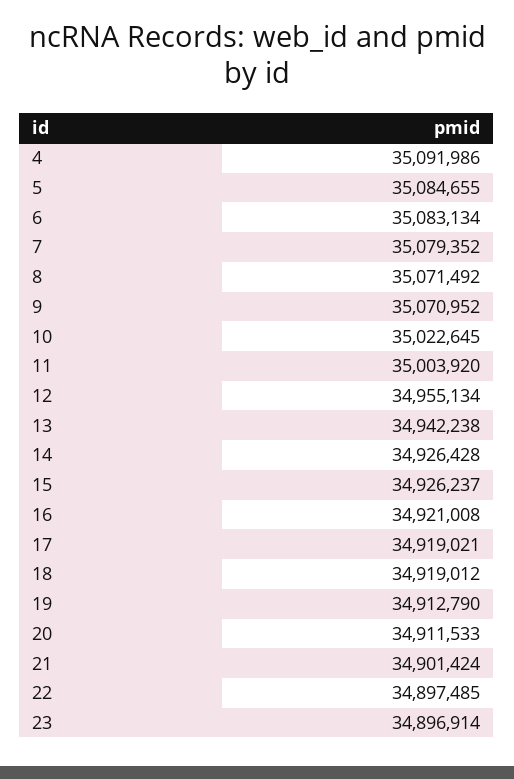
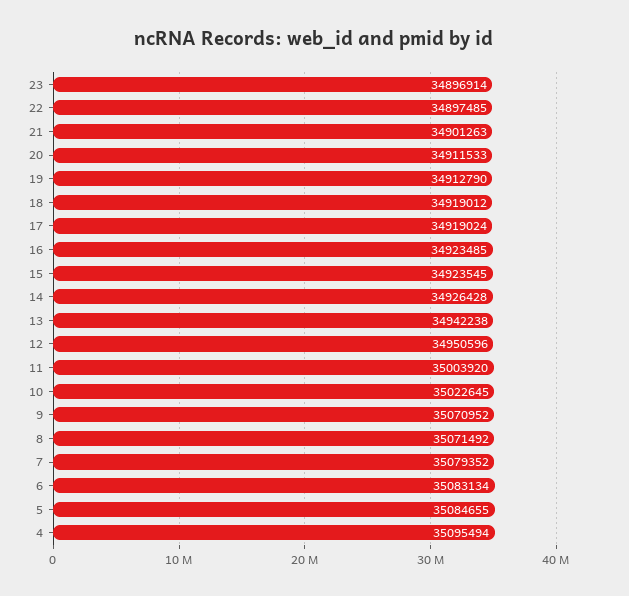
4: 35091986 -> 35095494
12: 34955134 -> 34950596
15: 34926237 -> 34923545
16: 34921008 -> 34923485
17: 34919021 -> 34919024
21: 34901424 -> 34901263

